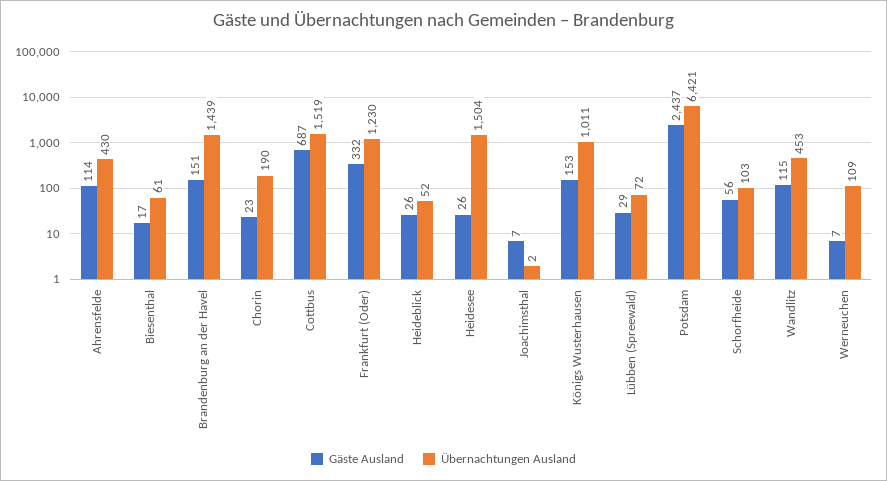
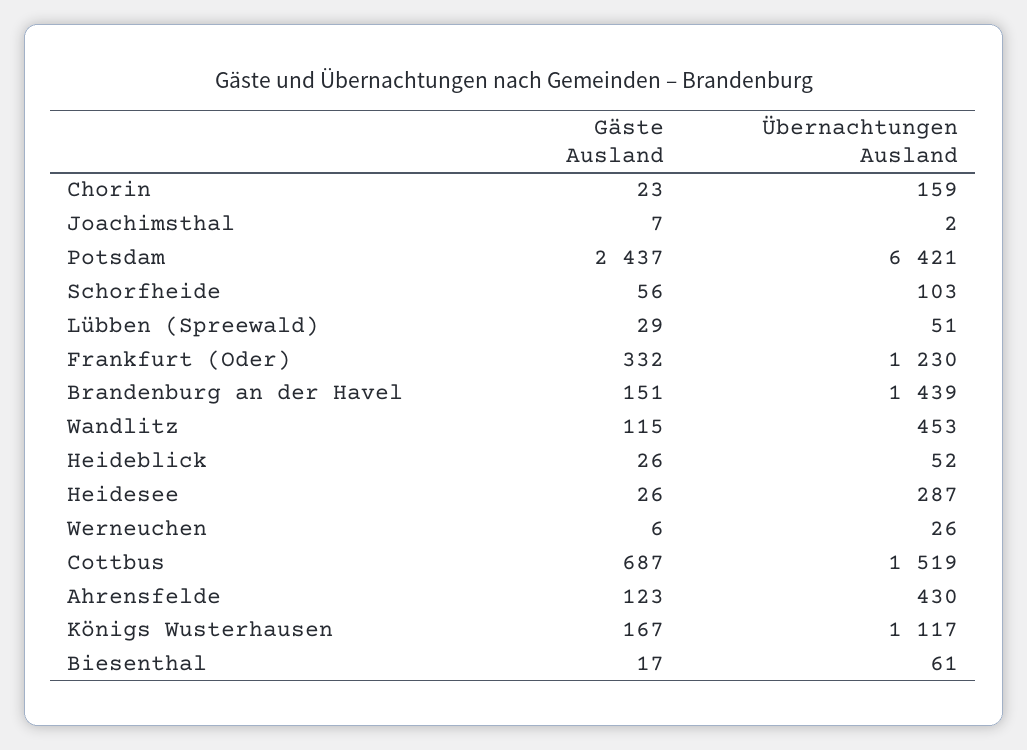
Gäste Ausland, Ahrensfelde: 114 -> 123
Übernachtungen Ausland, Chorin: 190 -> 159
Übernachtungen Ausland, Heidesee: 1504 -> 287
Gäste Ausland, Königs Wusterhausen: 153 -> 167
Übernachtungen Ausland, Königs Wusterhausen: 1011 -> 1117
Übernachtungen Ausland, Lübben (Spreewald): 72 -> 51
Gäste Ausland, Werneuchen: 7 -> 6
Übernachtungen Ausland, Werneuchen: 109 -> 26

